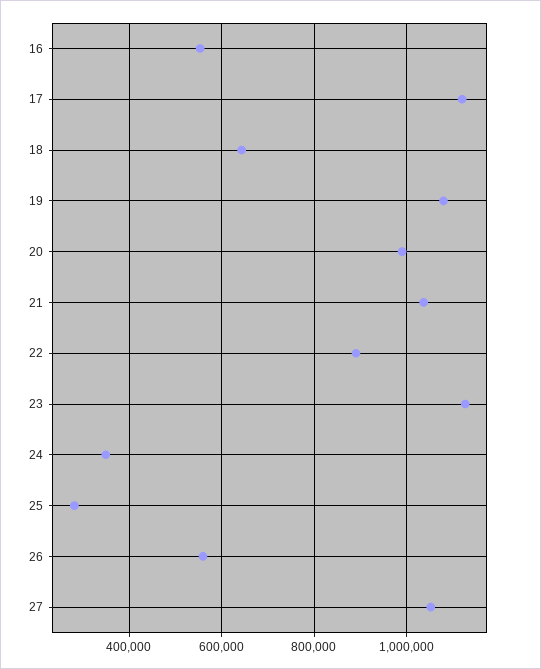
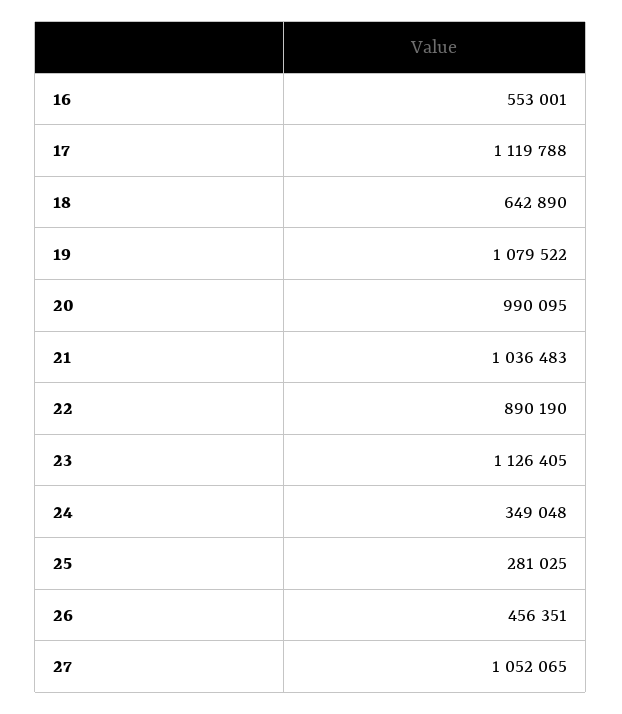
26: 560000 -> 456351

